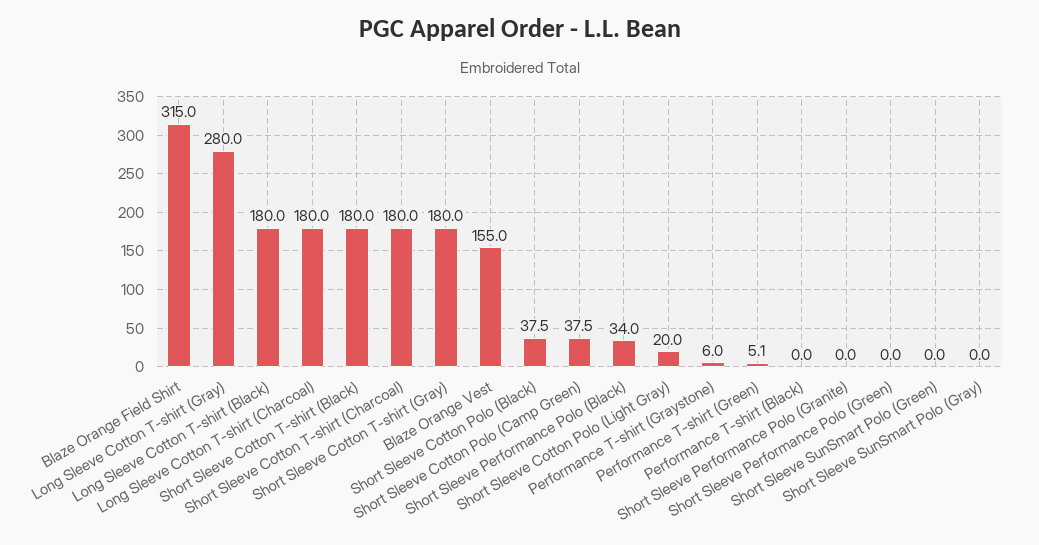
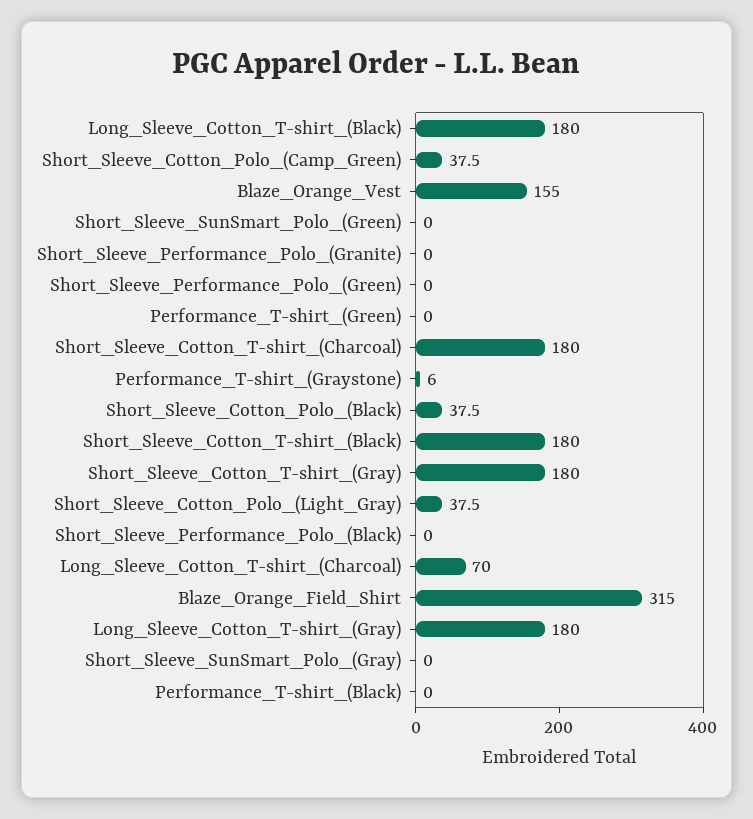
Long Sleeve Cotton T-shirt (Gray): 280 -> 180
Long Sleeve Cotton T-shirt (Charcoal): 180 -> 70
Short Sleeve Performance Polo (Black): 34 -> 0
Short Sleeve Cotton Polo (Light Gray): 20 -> 37.5
Performance T-shirt (Green): 5.1 -> 0

